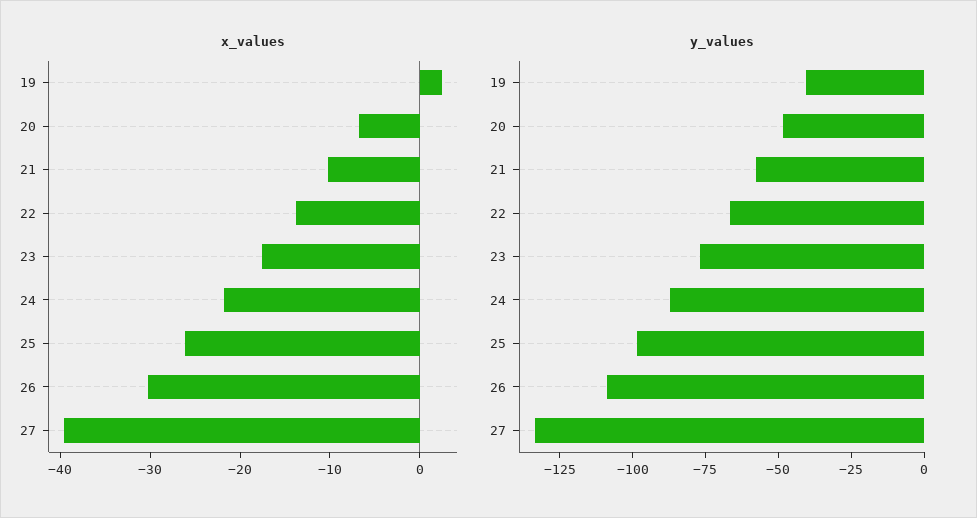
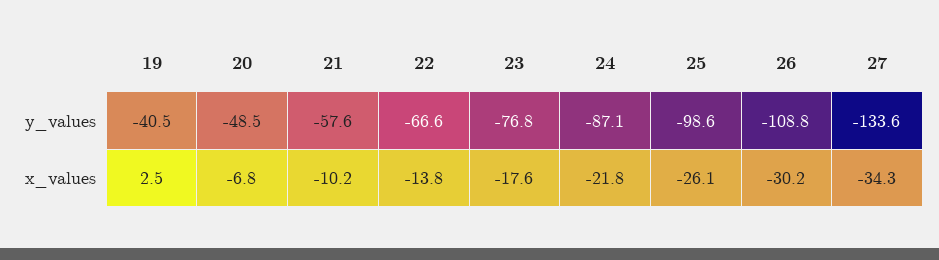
x_values, 27: -40 -> -34.3

